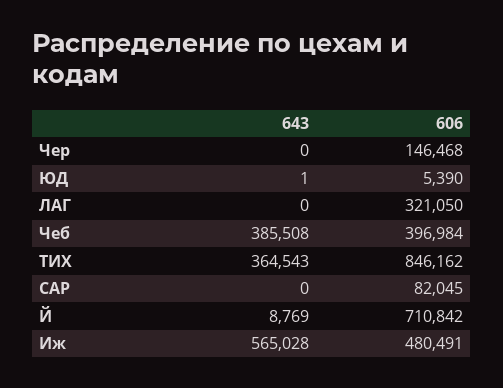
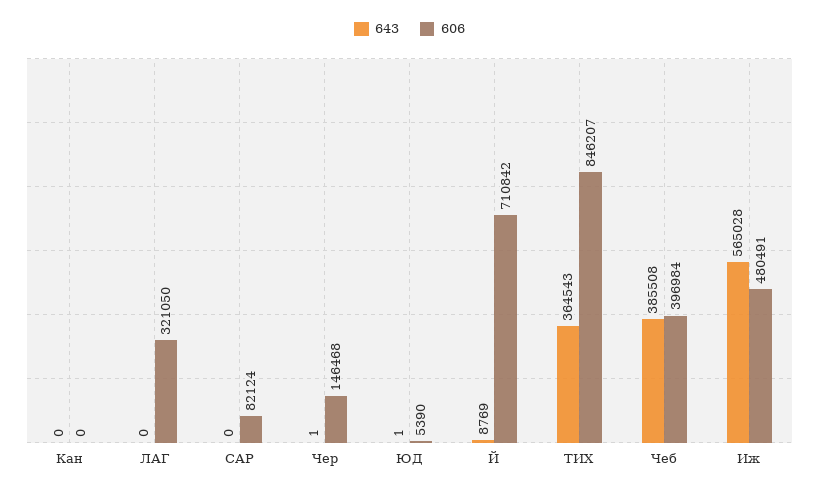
643, Чер: 0 -> 1
606, ТИХ: 846162 -> 846207
606, САР: 82045 -> 82124
643, Кан: none -> 0
606, Кан: none -> 0

